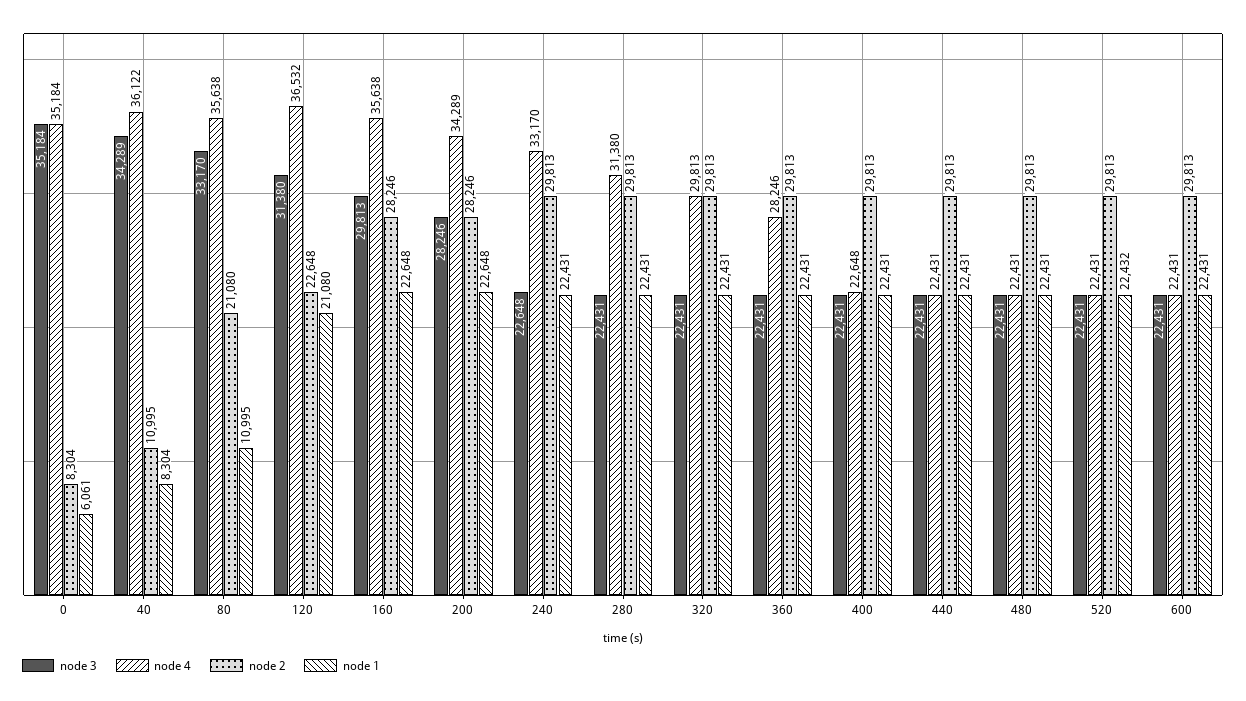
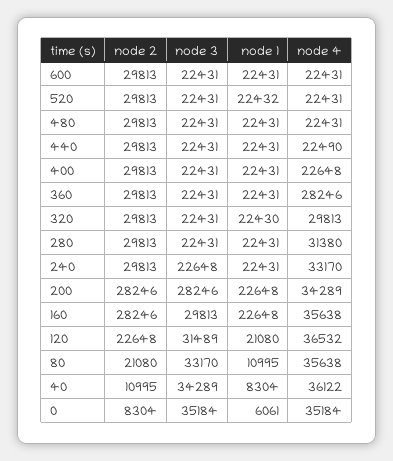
node 3, 120: 31380 -> 31489
node 1, 320: 22431 -> 22430
node 4, 440: 22431 -> 22490

